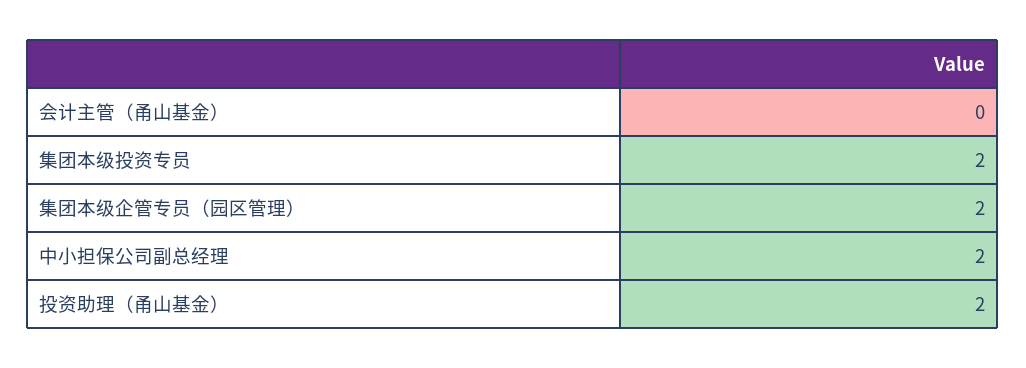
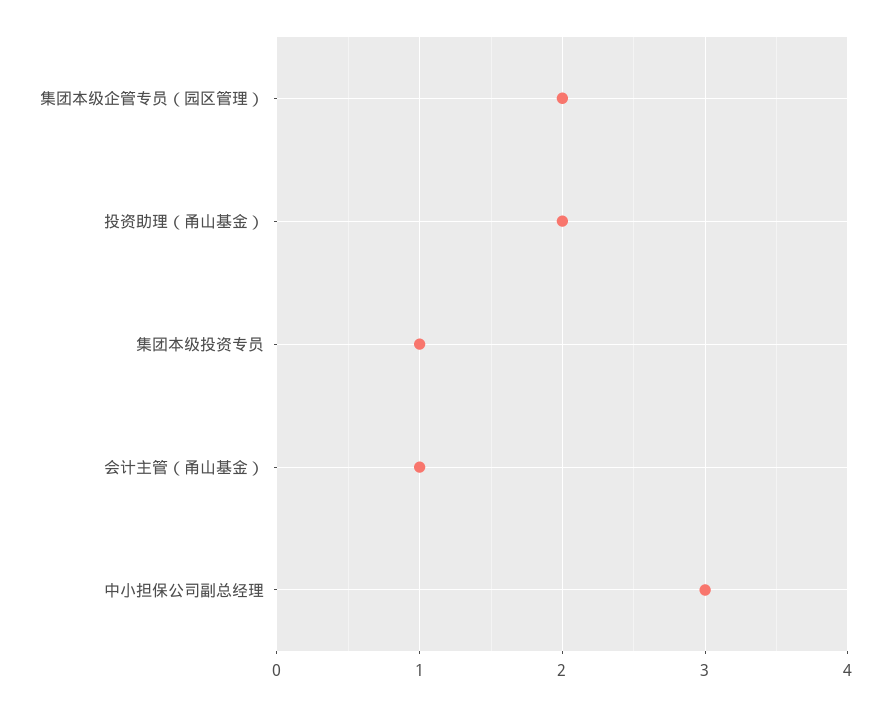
会计主管（甬山基金）: 0 -> 1
集团本级投资专员: 2 -> 1
中小担保公司副总经理: 2 -> 3

